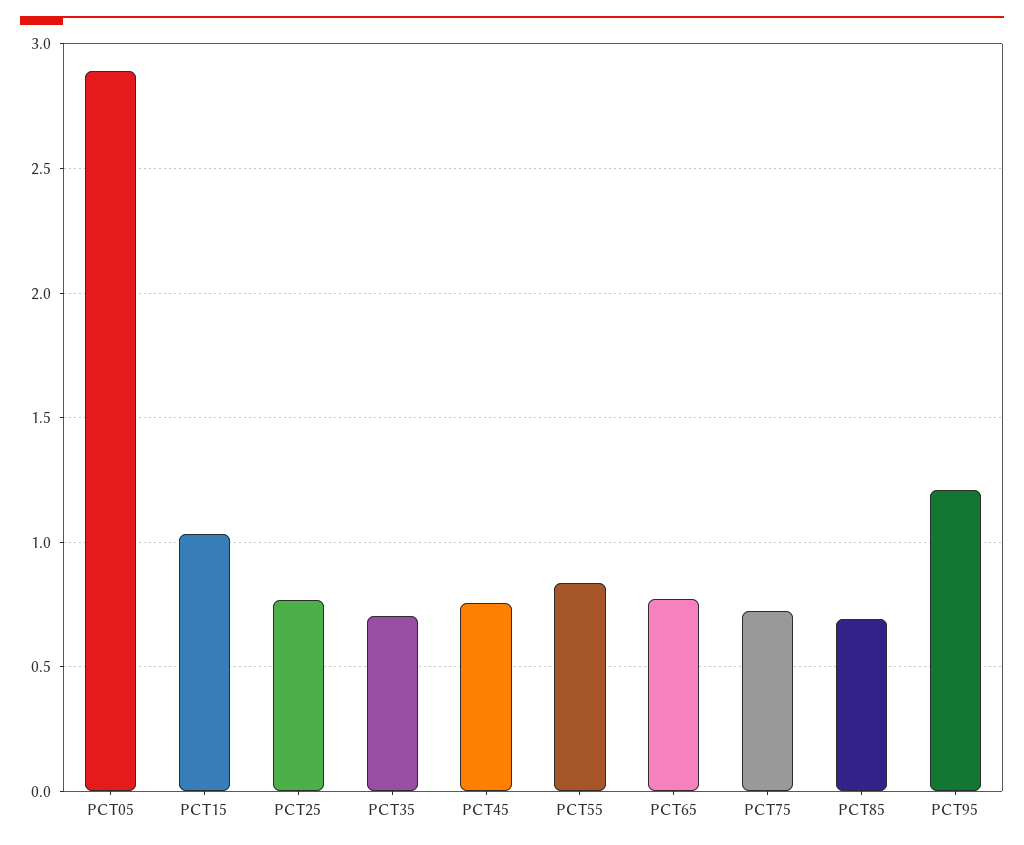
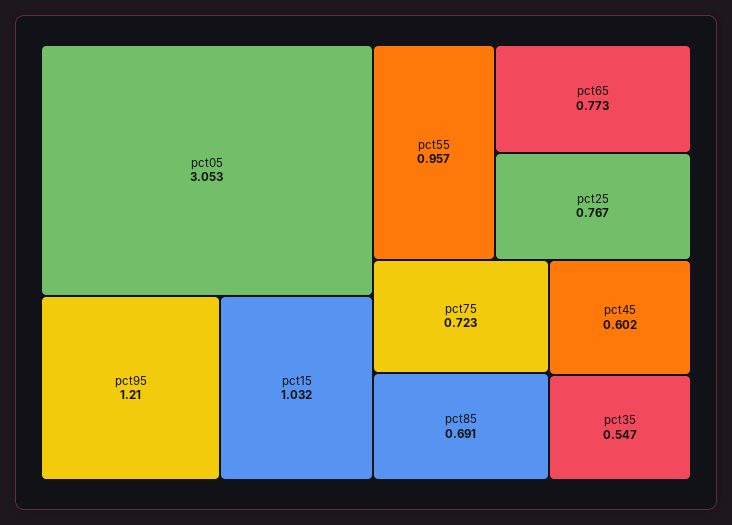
PCT05: 2.9 -> 3.053
PCT35: 0.7 -> 0.547
PCT45: 0.75 -> 0.602
PCT55: 0.85 -> 0.957

